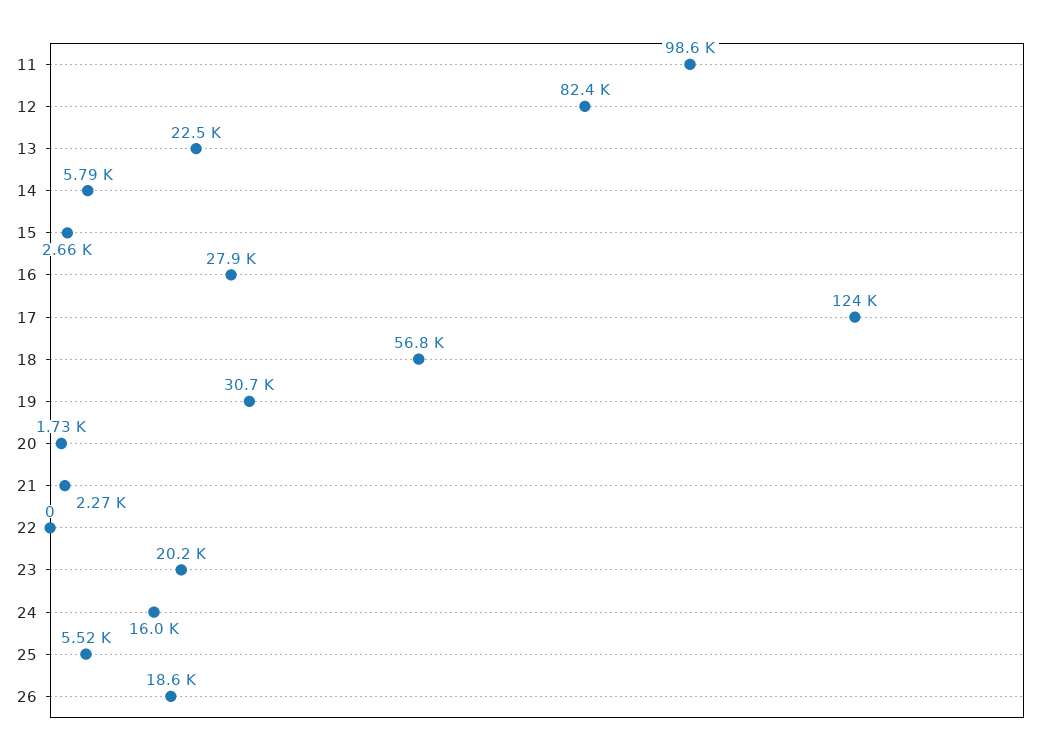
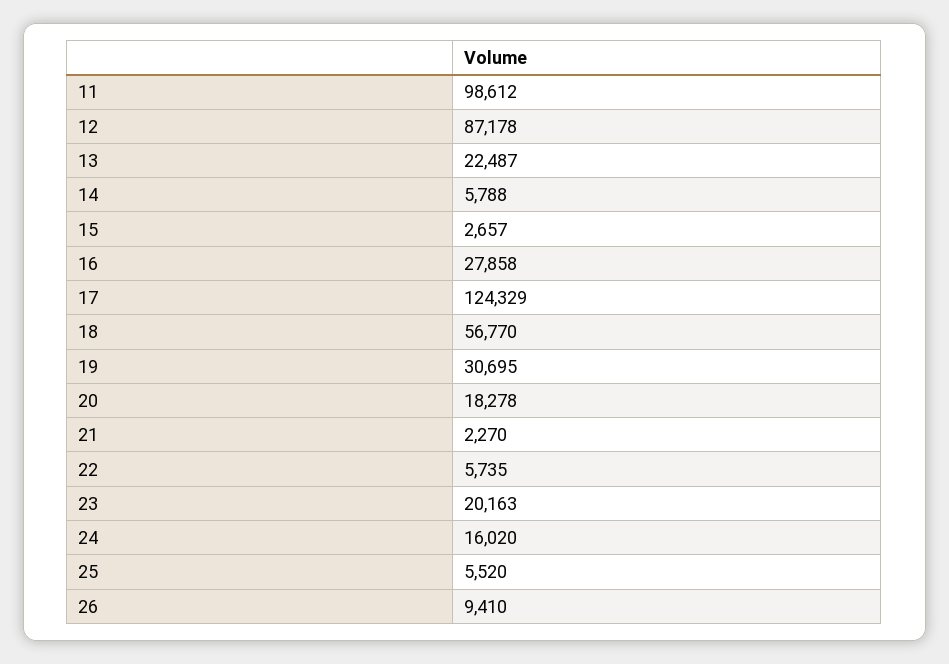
12: 82400 -> 87178
20: 1730 -> 18278
22: 0 -> 5735
26: 18600 -> 9410

